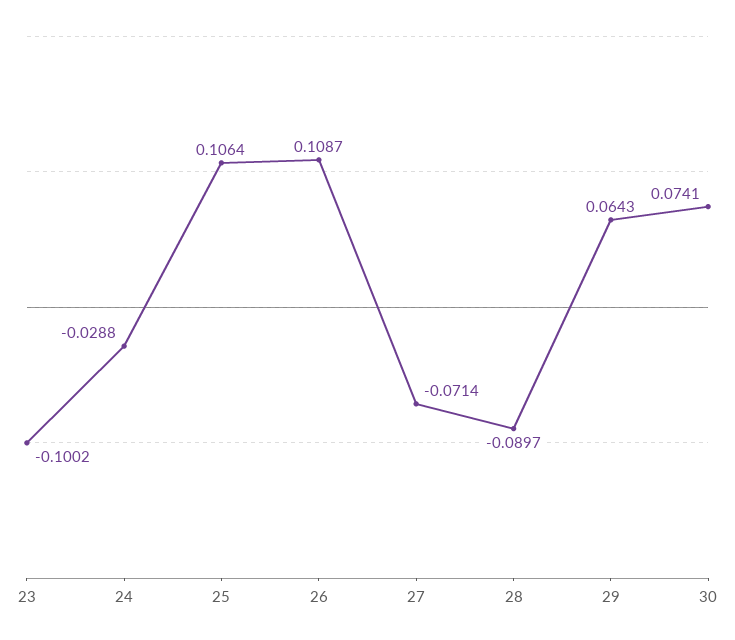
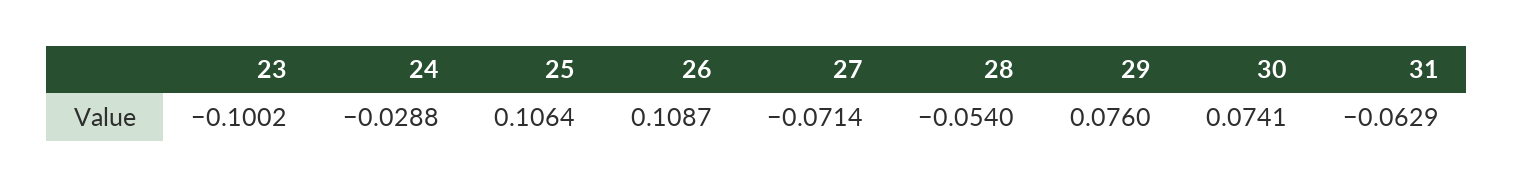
28: -0.0897 -> -0.054
29: 0.0643 -> 0.076
31: none -> -0.0629

